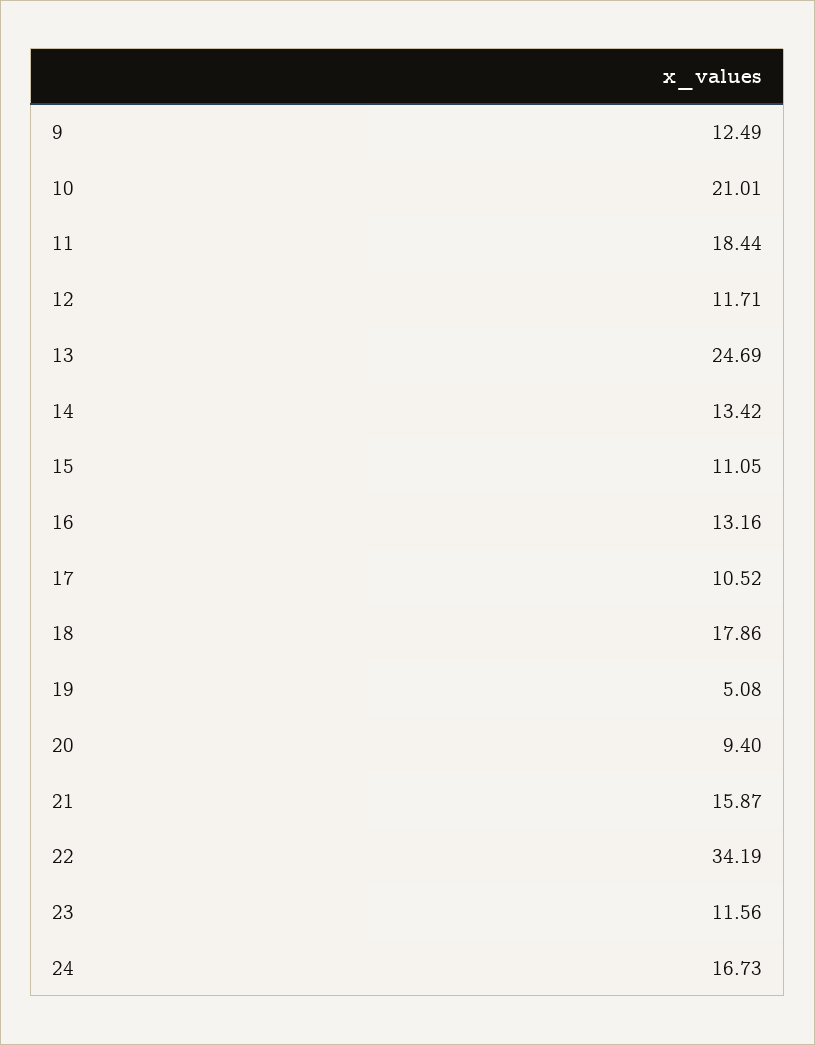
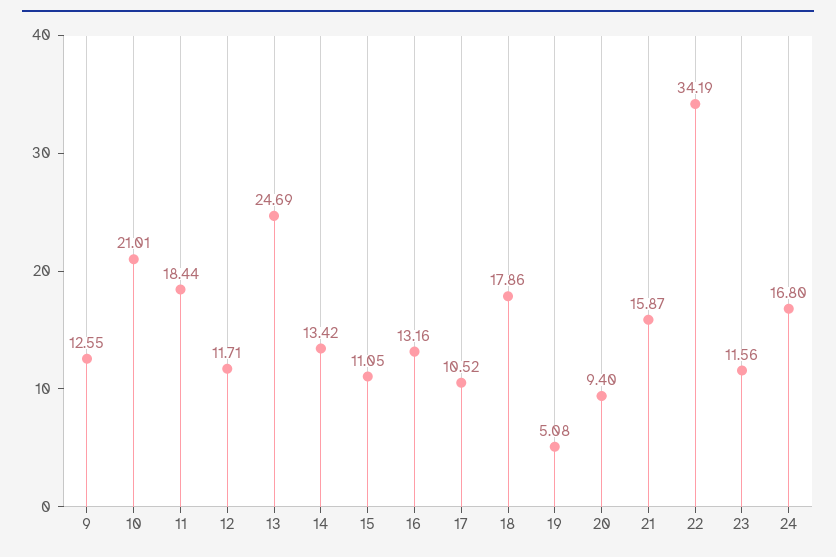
9: 12.49 -> 12.55
24: 16.73 -> 16.8

